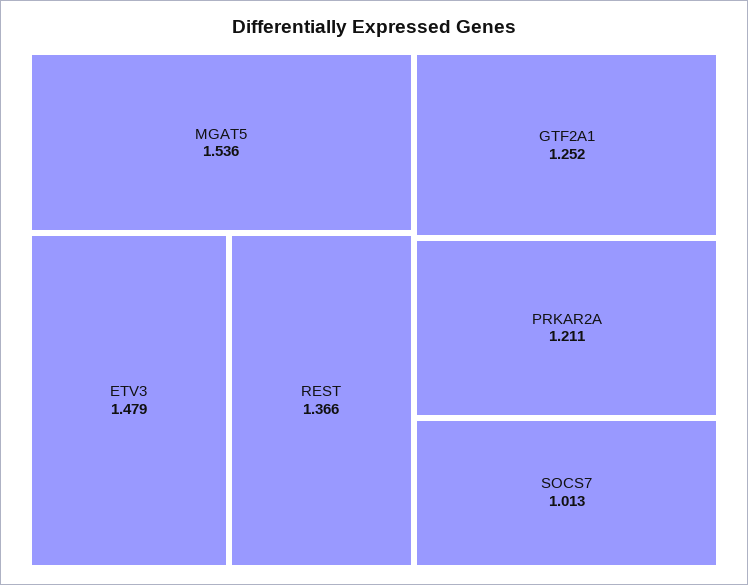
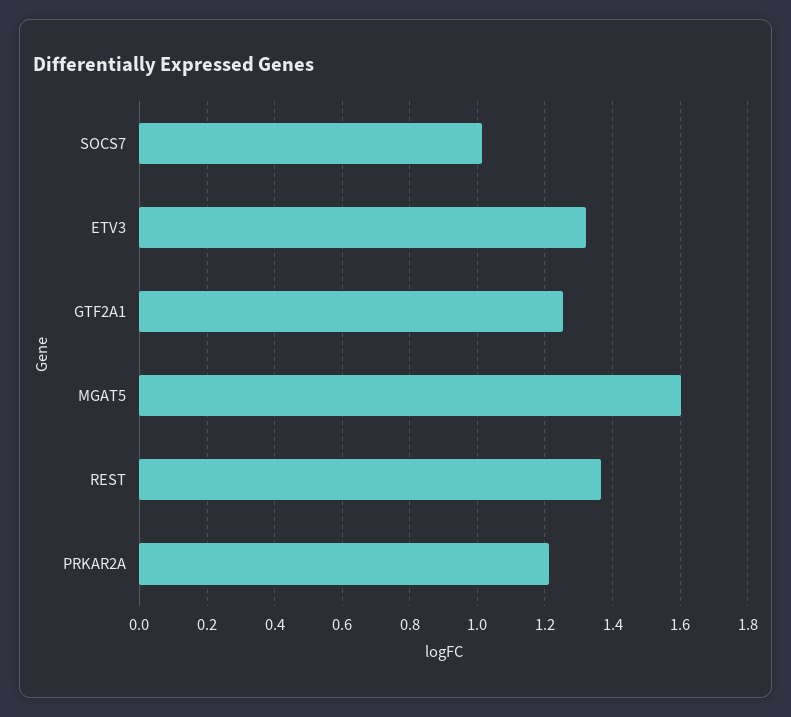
MGAT5: 1.536 -> 1.6
ETV3: 1.479 -> 1.32

